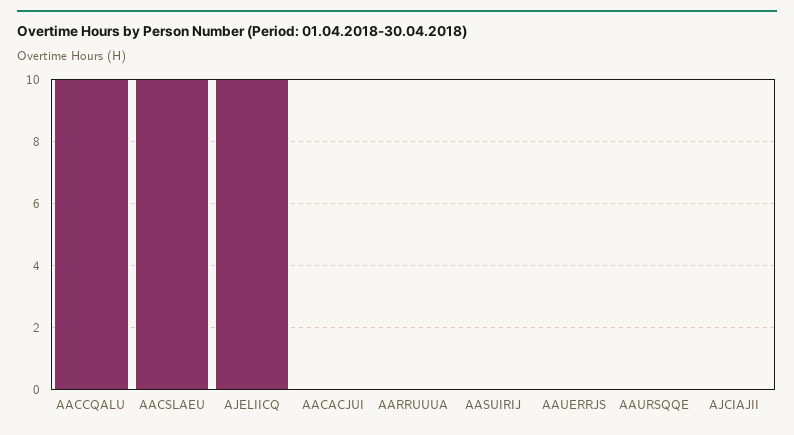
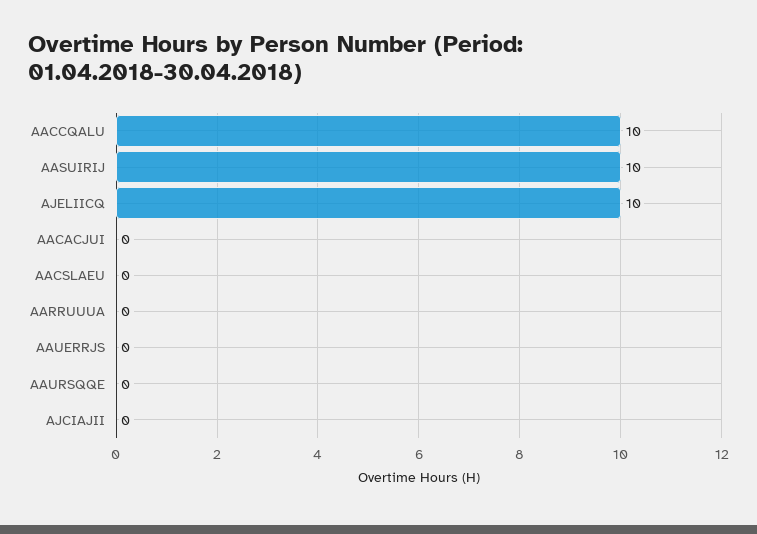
AACSLAEU: 10 -> 0
AASUIRIJ: 0 -> 10

